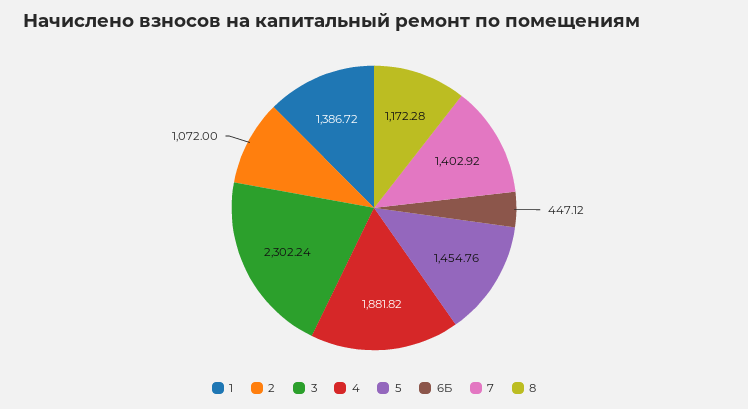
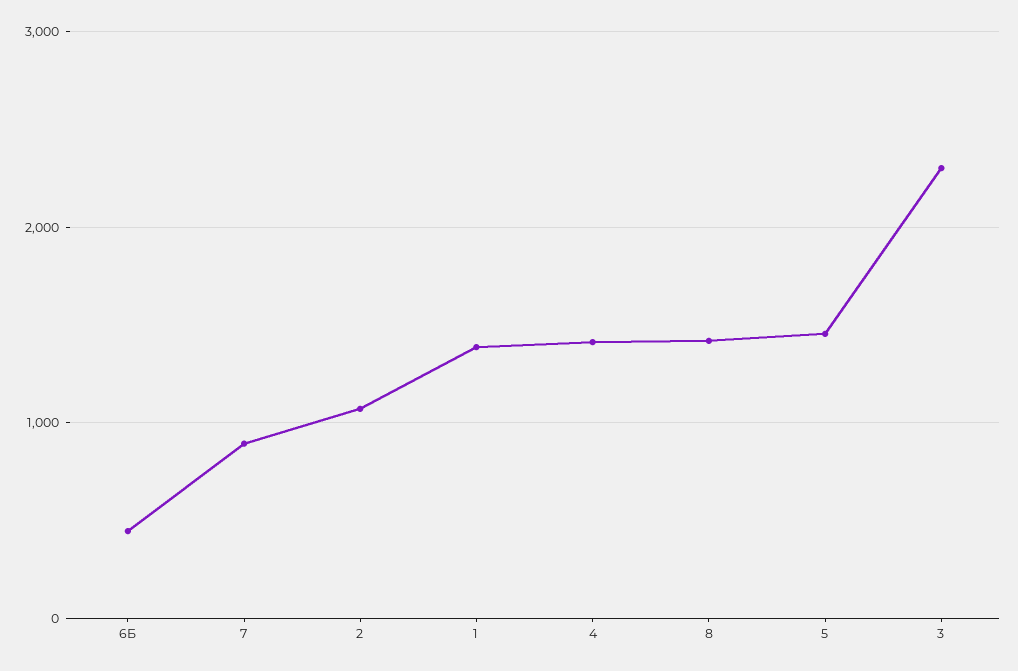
4: 1881.82 -> 1400
7: 1402.92 -> 900
8: 1172.28 -> 1400

